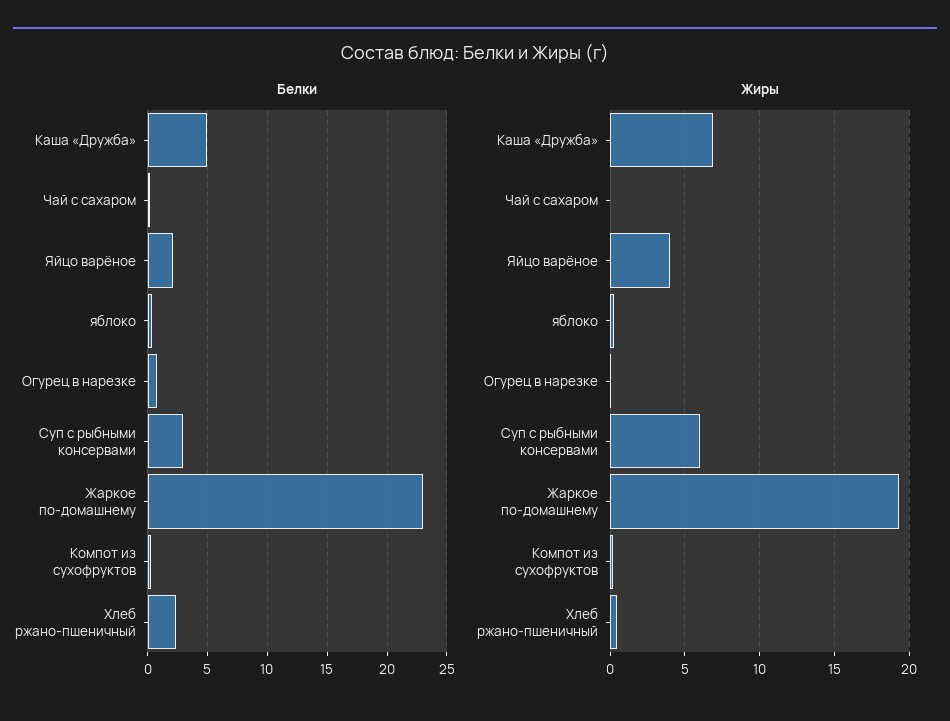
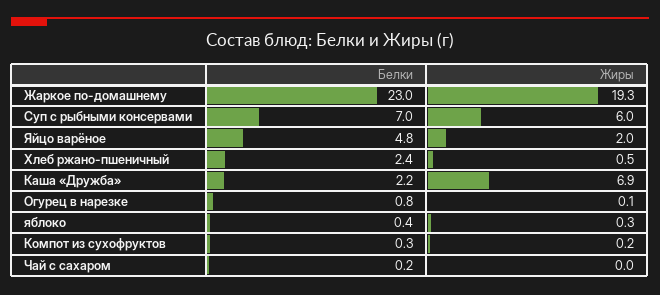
Белки, Каша «Дружба»: 5 -> 2.2
Белки, Яйцо варёное: 2 -> 4.8
Белки, Суп с рыбными консервами: 3 -> 7
Жиры, Яйцо варёное: 4 -> 2

